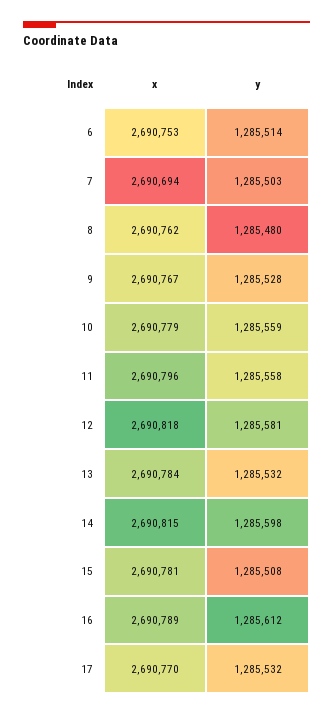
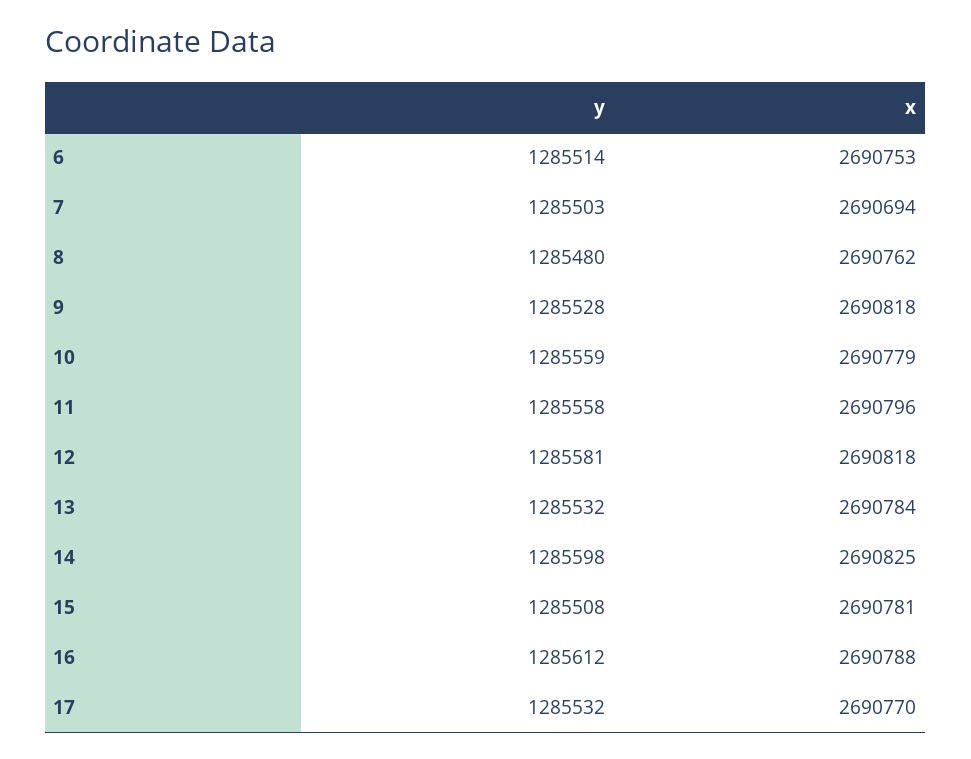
x, 9: 2690767 -> 2690818
x, 14: 2690815 -> 2690825
x, 16: 2690789 -> 2690788

